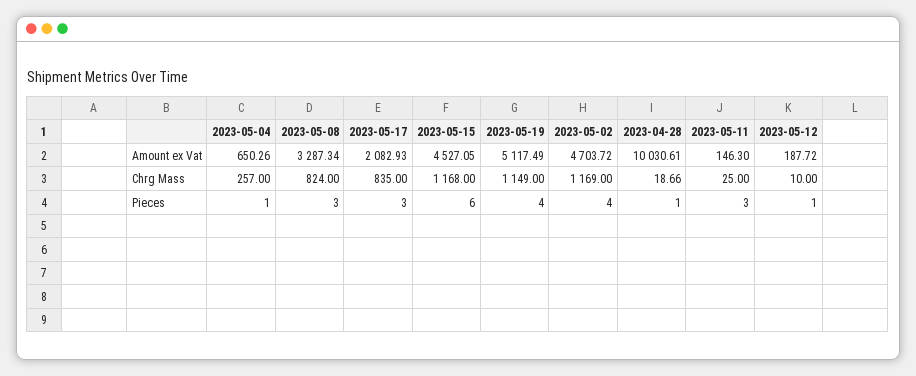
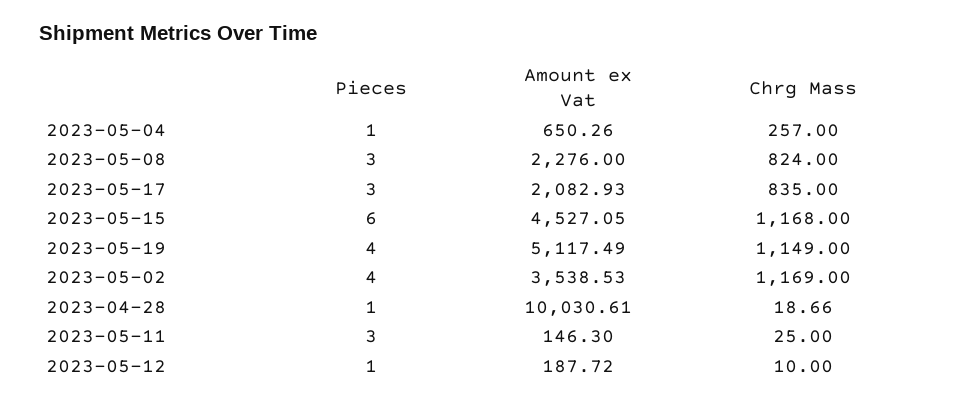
2023-05-08, Amount ex Vat: 3287.34 -> 2276
2023-05-02, Amount ex Vat: 4703.72 -> 3538.53

